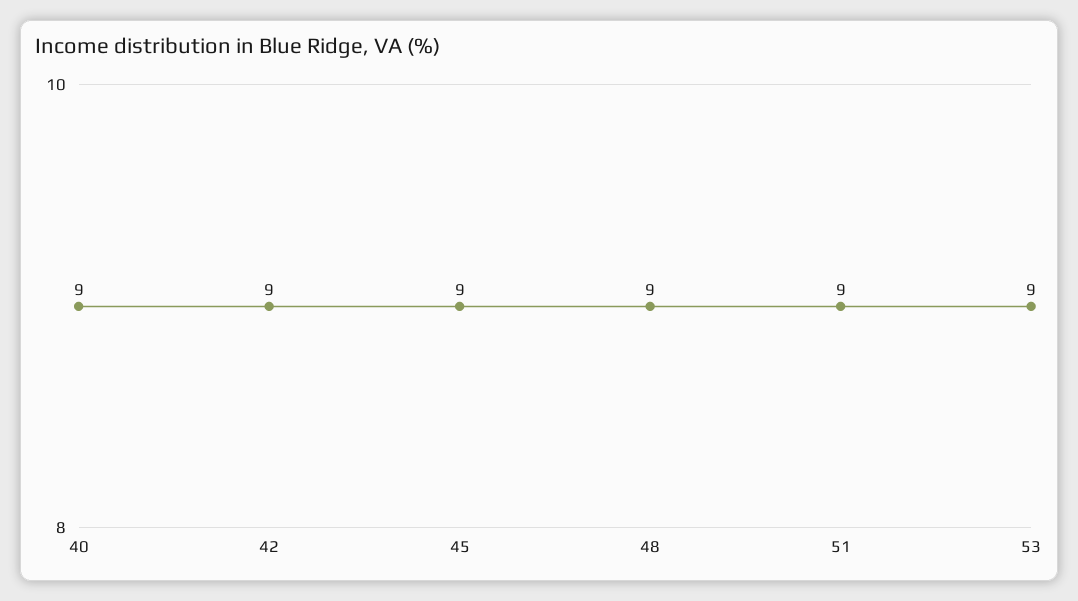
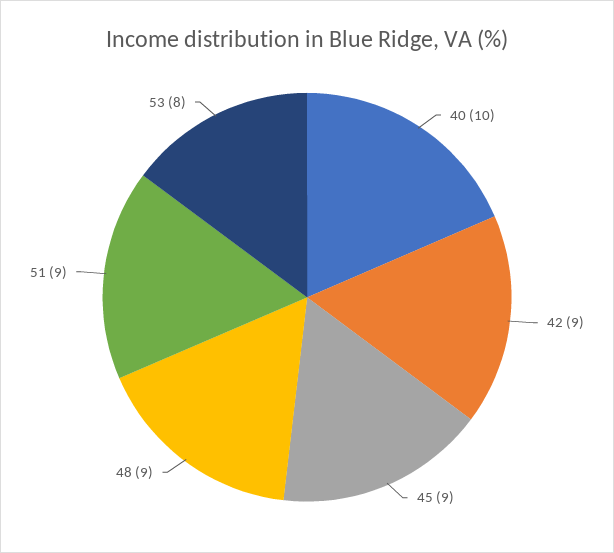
40: 9 -> 10
53: 9 -> 8

